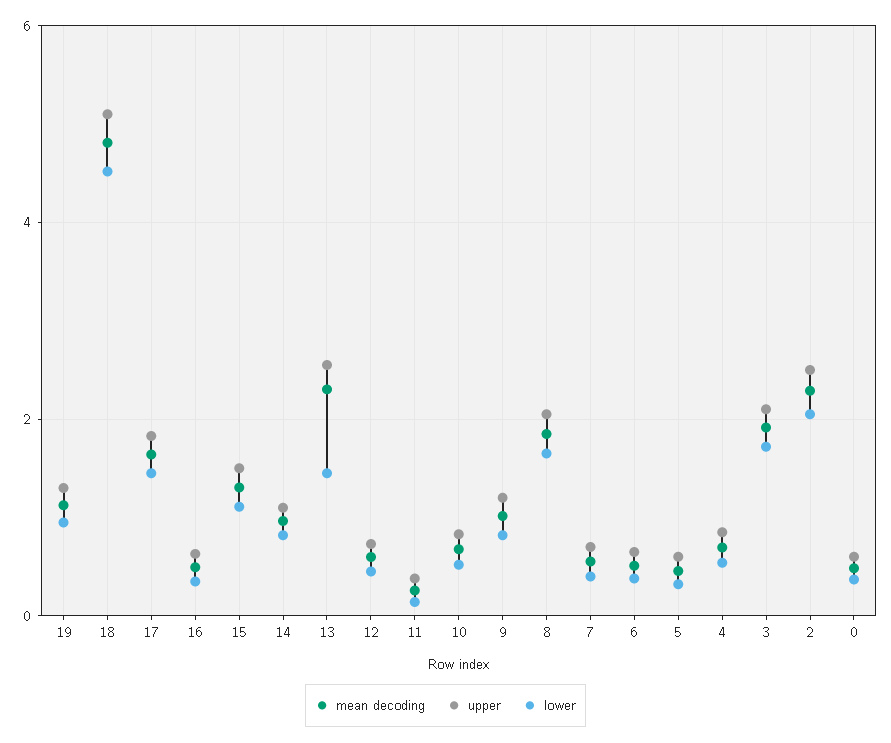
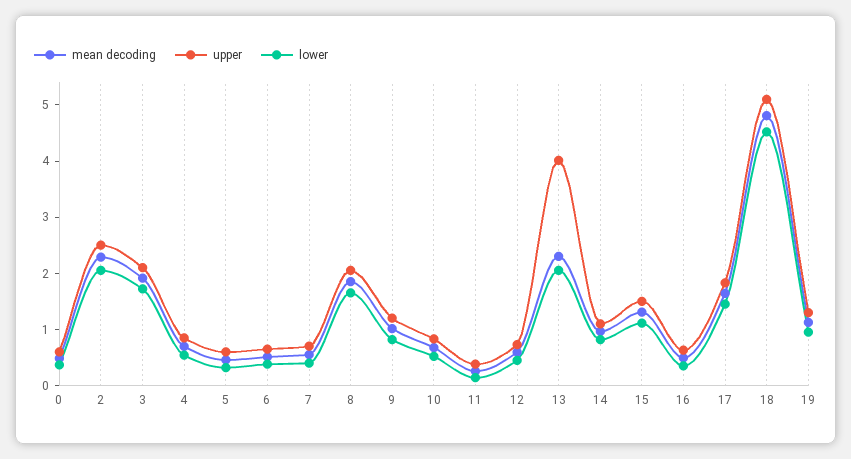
upper, 13: 2.6 -> 4
lower, 13: 1.4 -> 2

